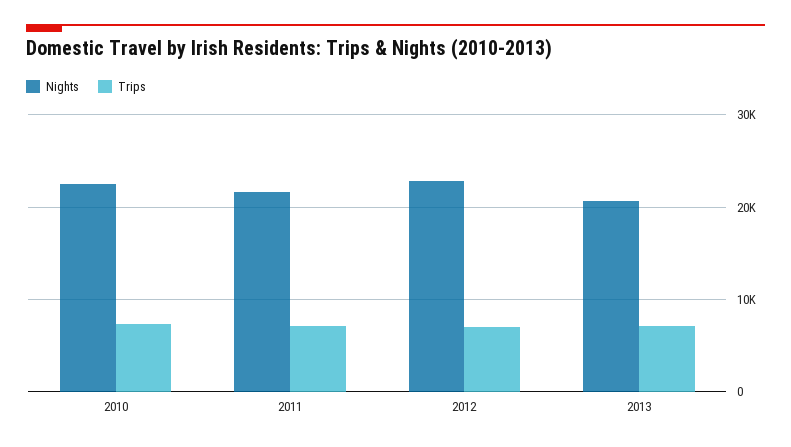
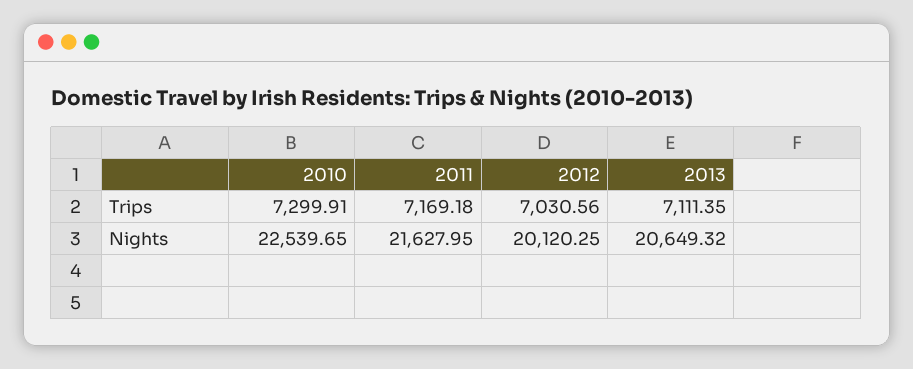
Nights, 2012: 23000 -> 20120.25

